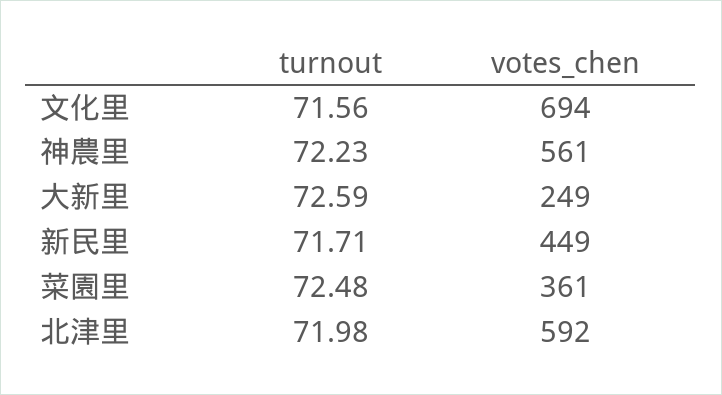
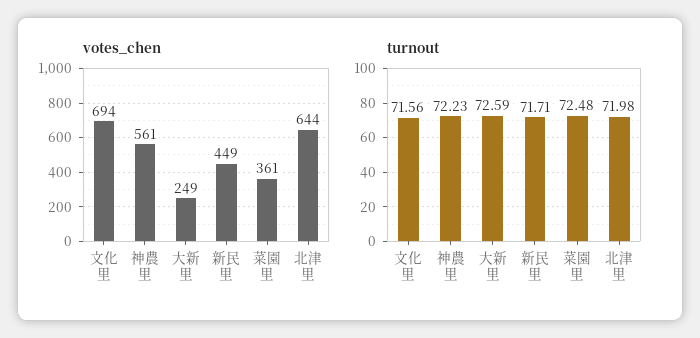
votes_chen, 北津里: 592 -> 644

